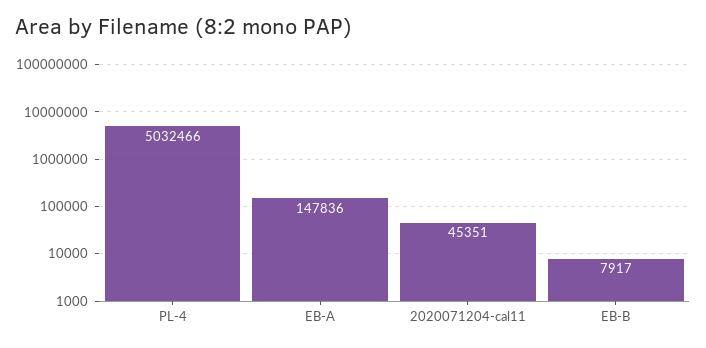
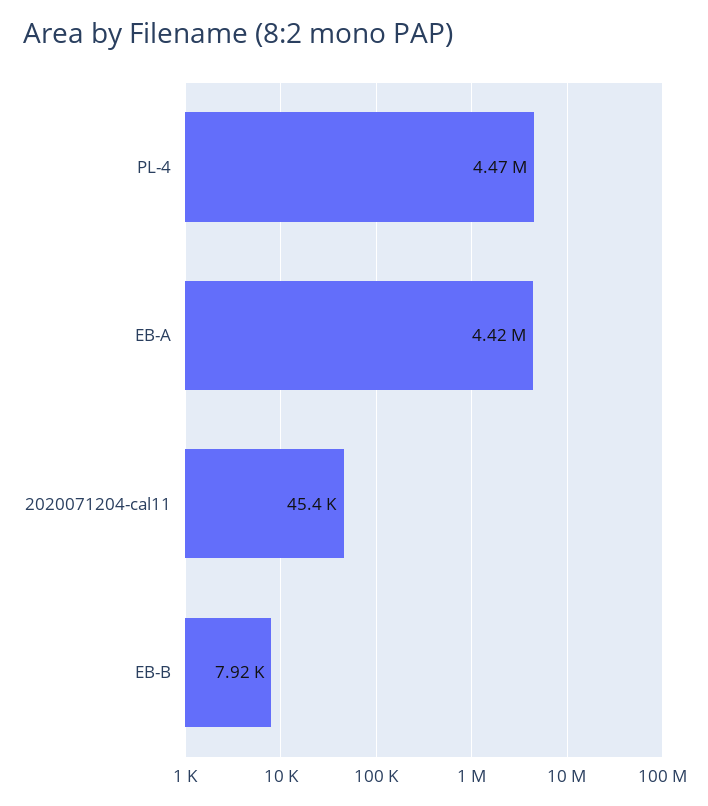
PL-4: 5032466 -> 4470000
EB-A: 147836 -> 4420000

